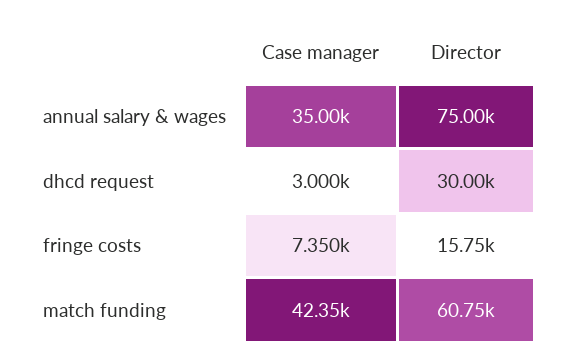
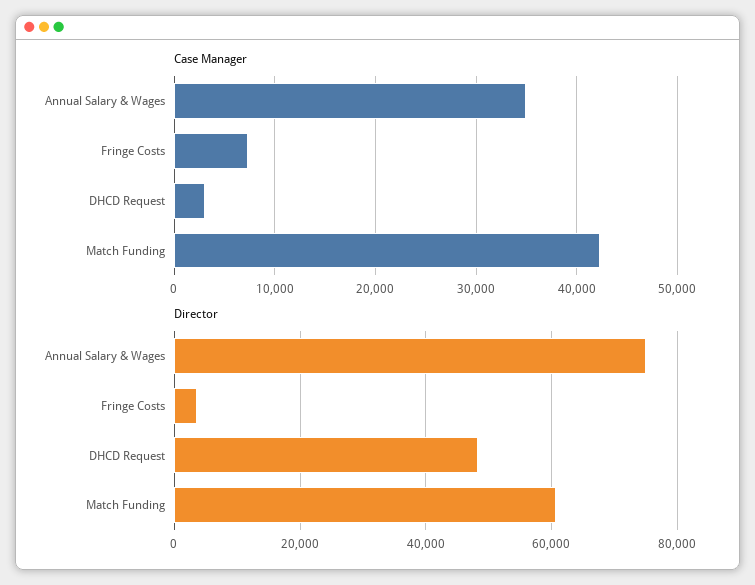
Director, dhcd request: 30000 -> 48000
Director, fringe costs: 15750 -> 4000

